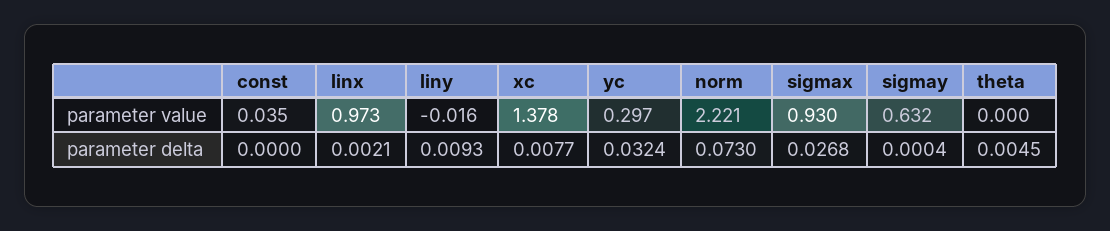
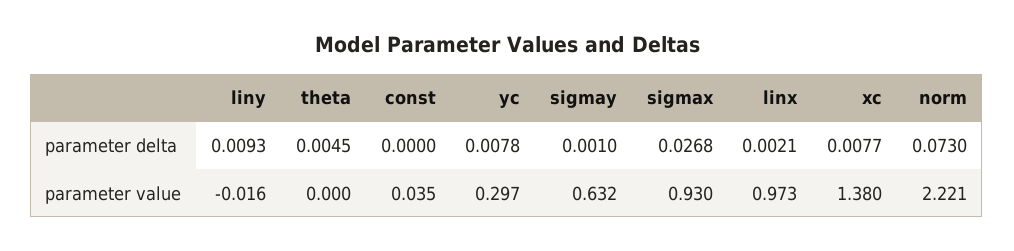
xc, parameter value: 1.378 -> 1.38
yc, parameter delta: 0.0324 -> 0.0078
sigmay, parameter delta: 0.0004 -> 0.001

